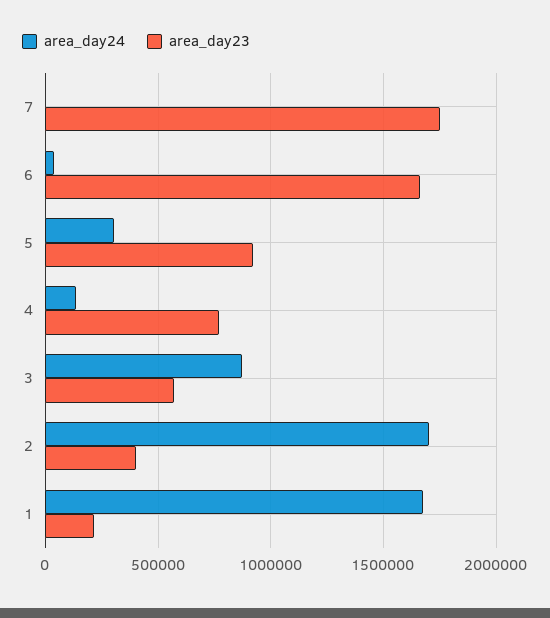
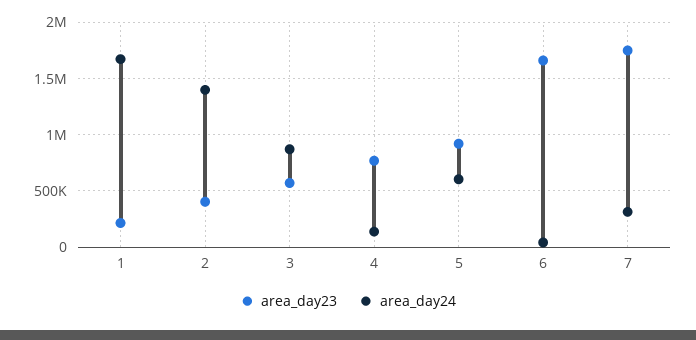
area_day24, 7: 0 -> 300000
area_day24, 5: 300000 -> 600000
area_day24, 2: 1700000 -> 1400000

